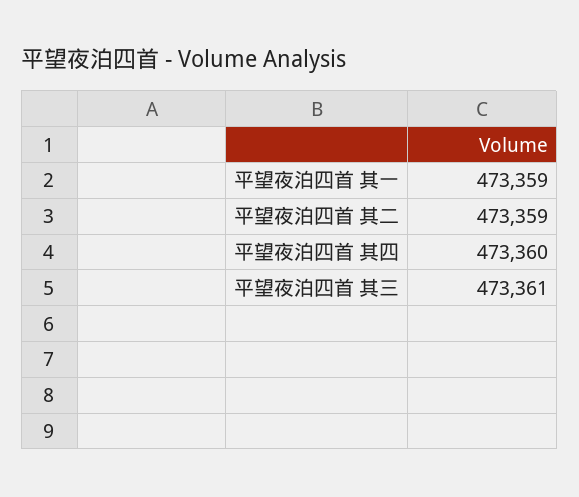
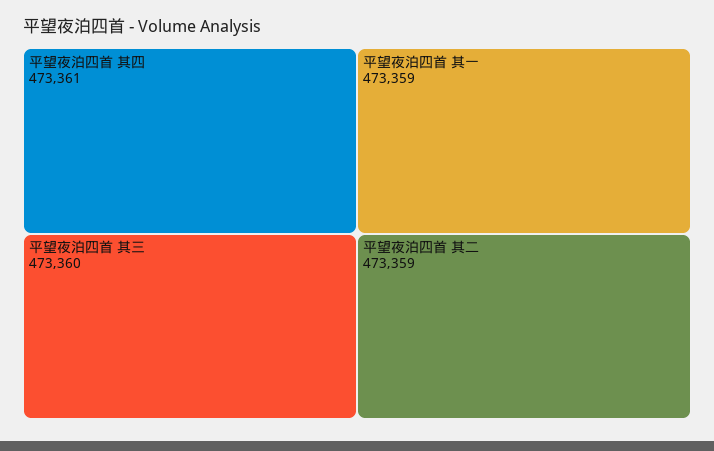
平望夜泊四首 其四: 473360 -> 473361
平望夜泊四首 其三: 473361 -> 473360

